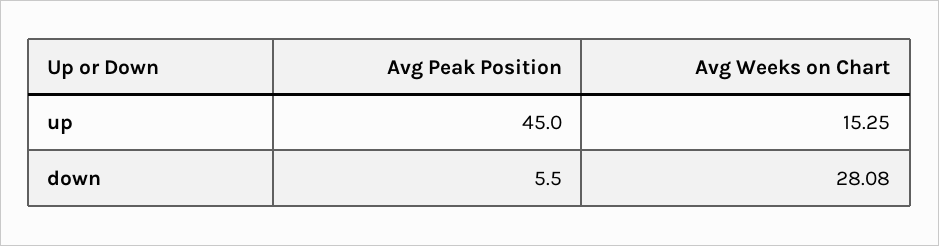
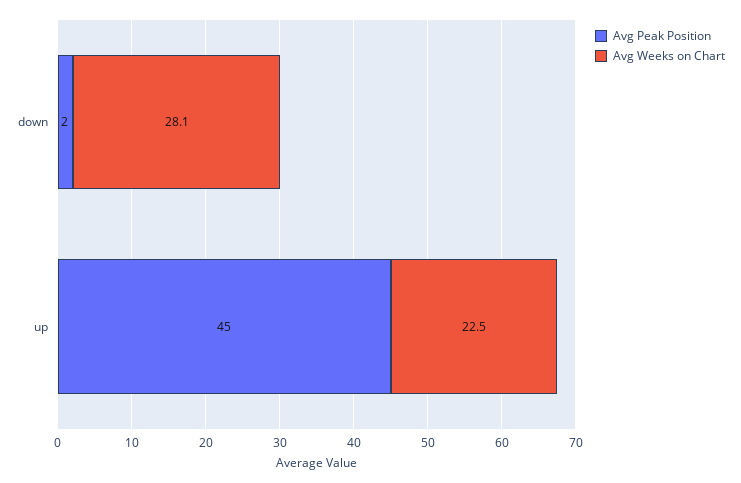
Avg Weeks on Chart, up: 15.25 -> 22.5
Avg Peak Position, down: 5.5 -> 2

